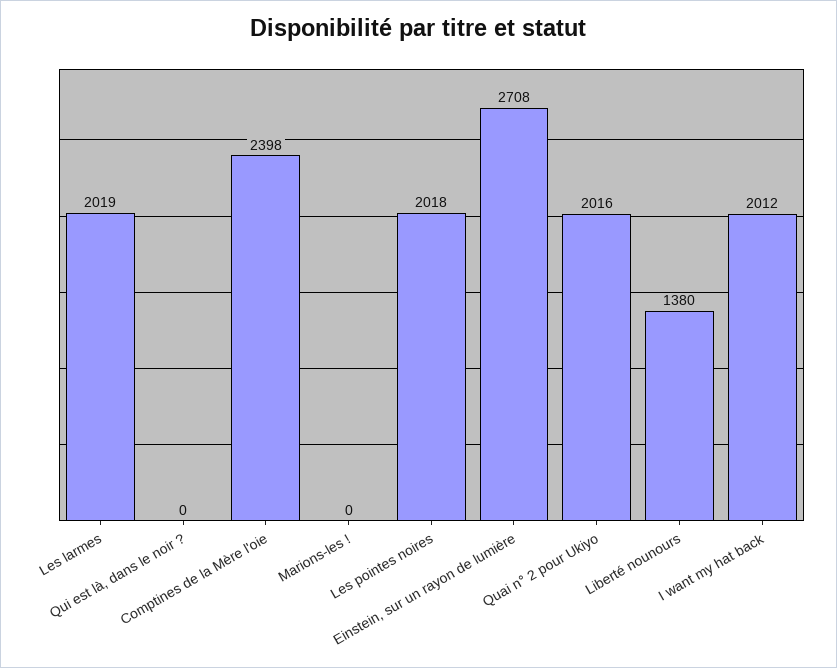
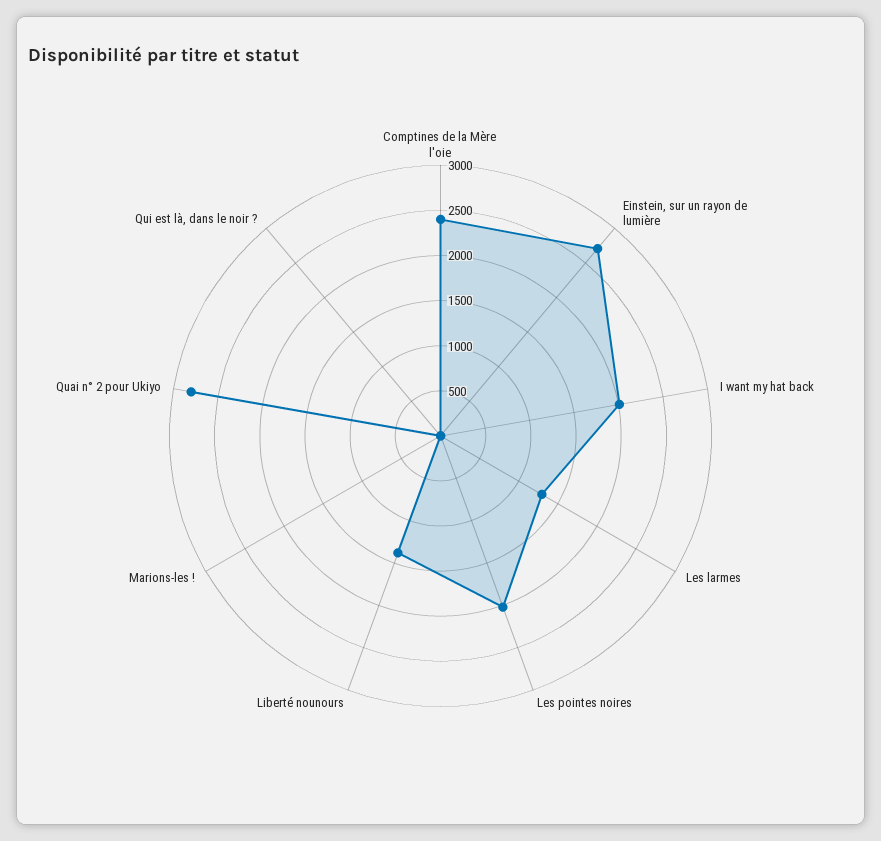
Les larmes: 2019 -> 1300
Quai n° 2 pour Ukiyo: 2016 -> 2800

